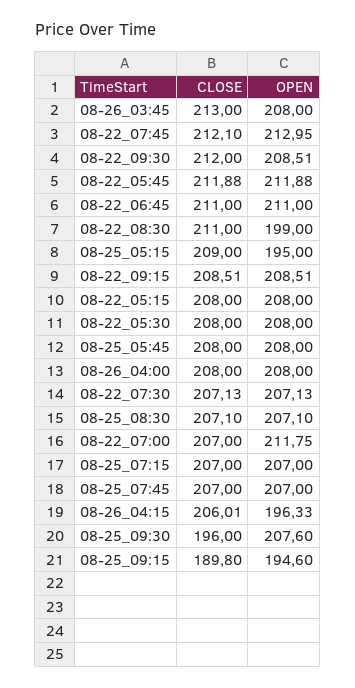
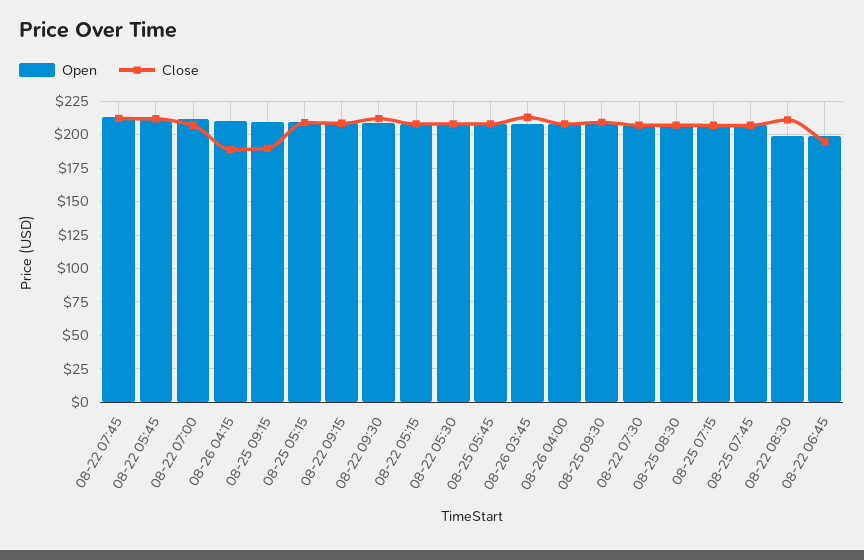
CLOSE, 08-22_06:45: 211 -> 195
OPEN, 08-22_06:45: 211 -> 200
OPEN, 08-25_05:15: 195 -> 210
CLOSE, 08-26_04:15: 206.01 -> 190
OPEN, 08-26_04:15: 196.33 -> 210
CLOSE, 08-25_09:30: 196 -> 210
OPEN, 08-25_09:15: 194.6 -> 210

